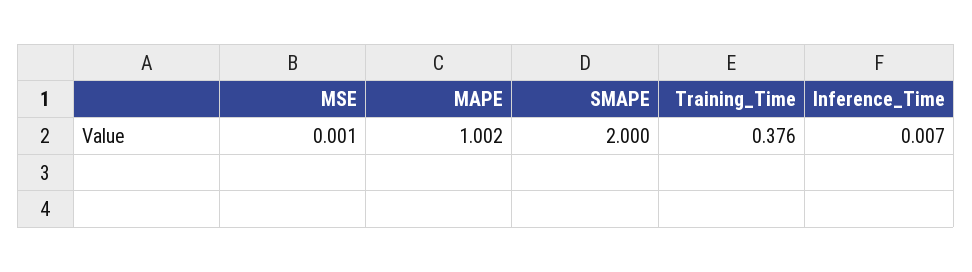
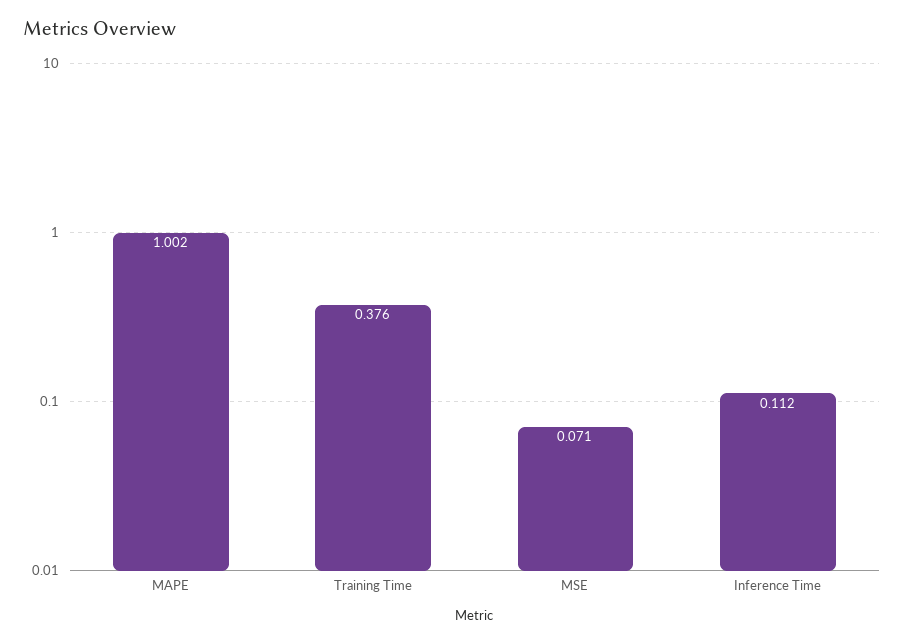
MSE: 0.001 -> 0.071
SMAPE: 2 -> none
Inference_Time: 0.007 -> 0.112

